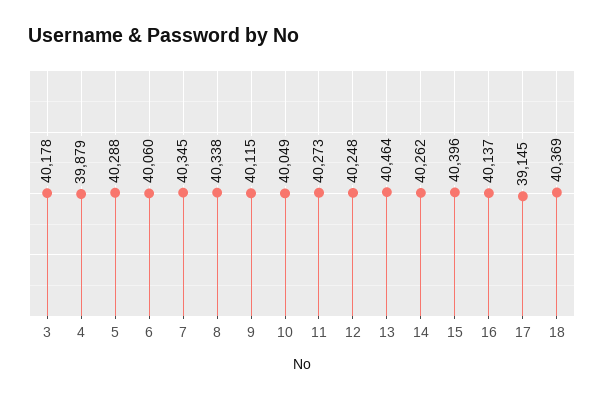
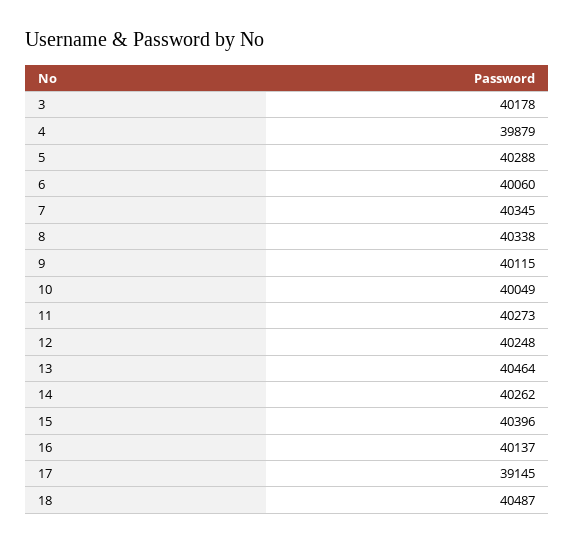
18: 40369 -> 40487

